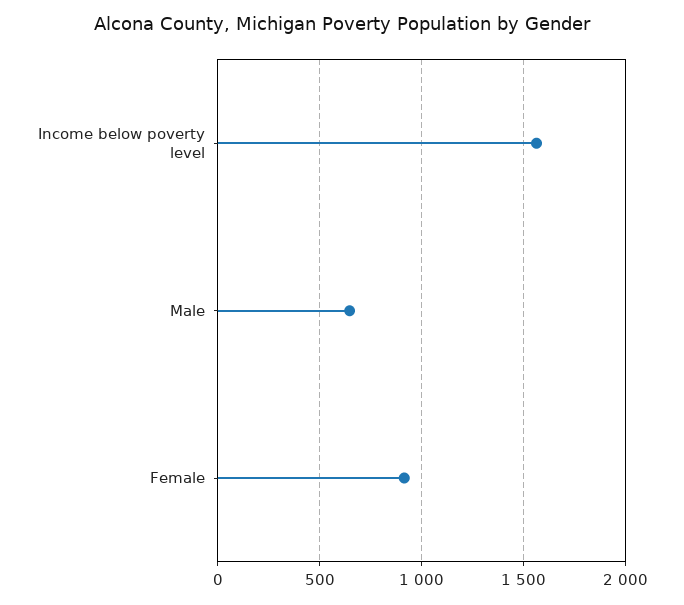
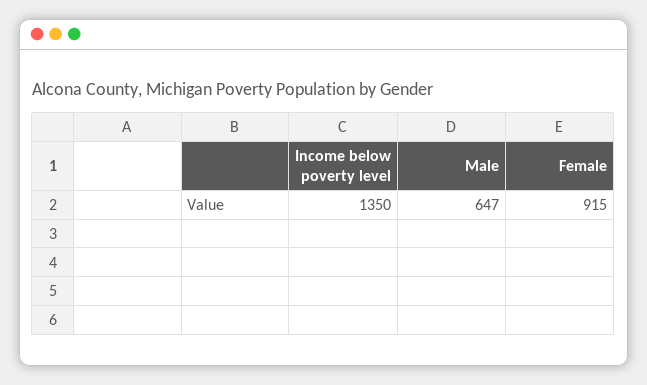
Income below poverty level: 1550 -> 1350

